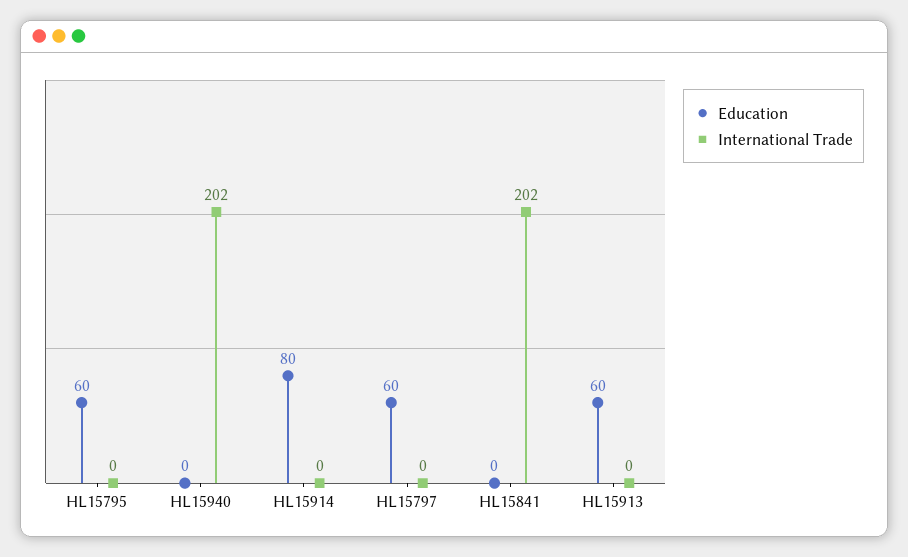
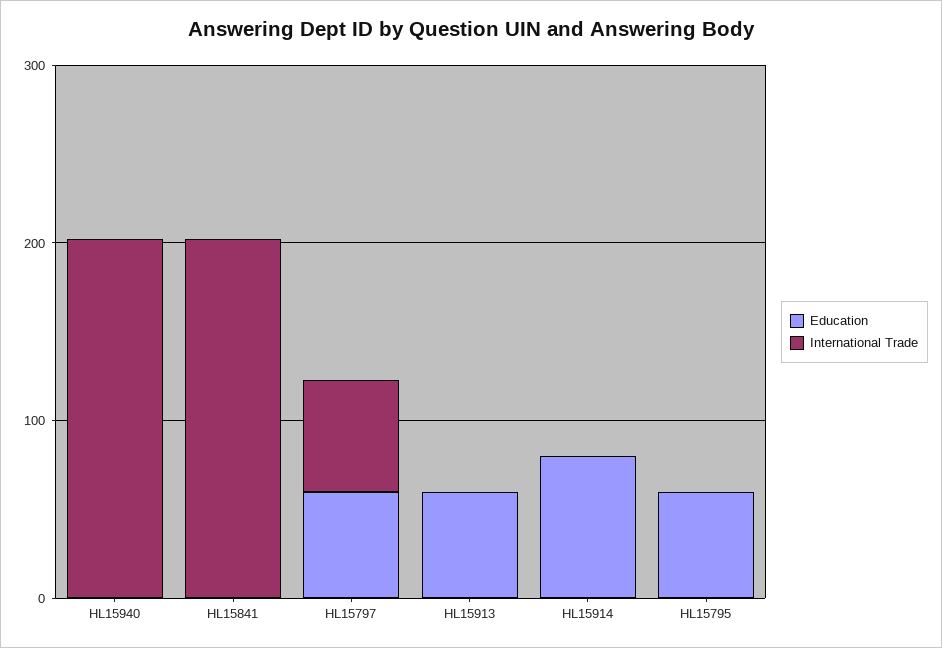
International Trade, HL15797: 0 -> 60

